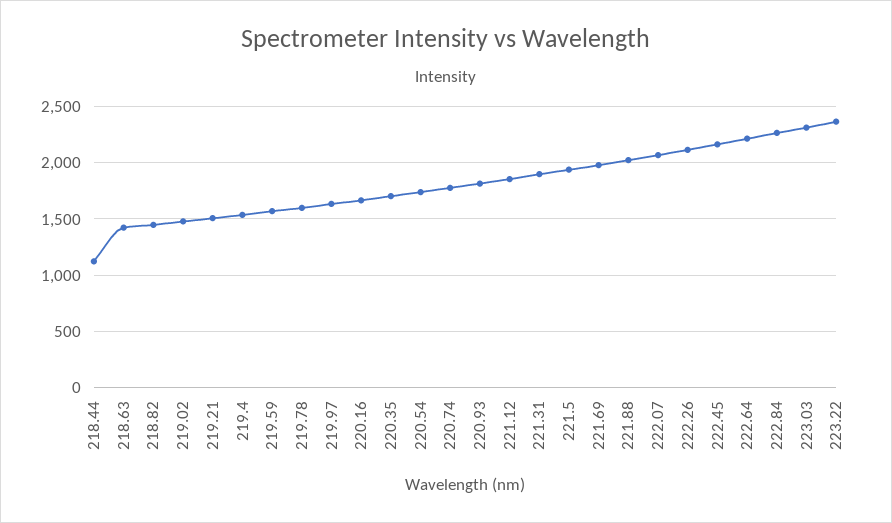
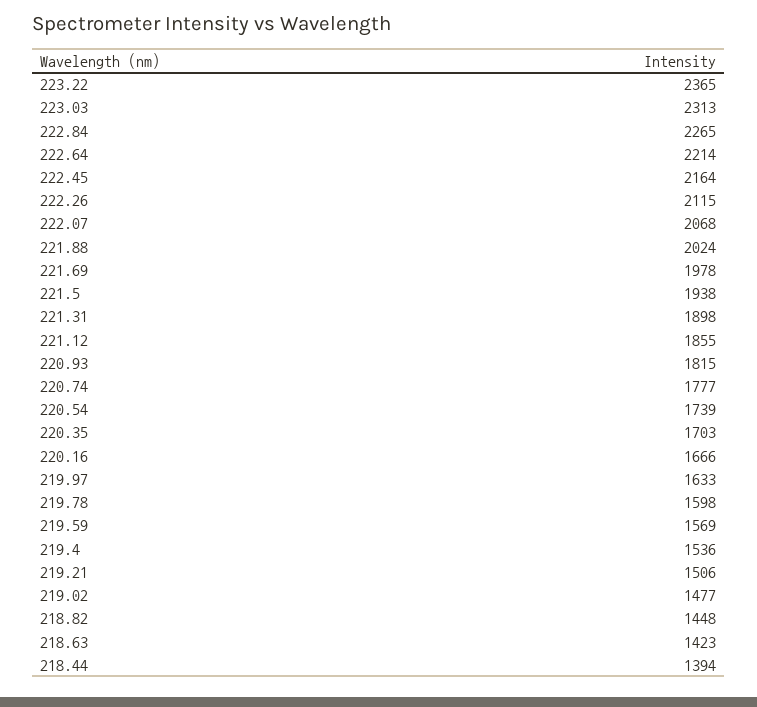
218.44: 1100 -> 1394

